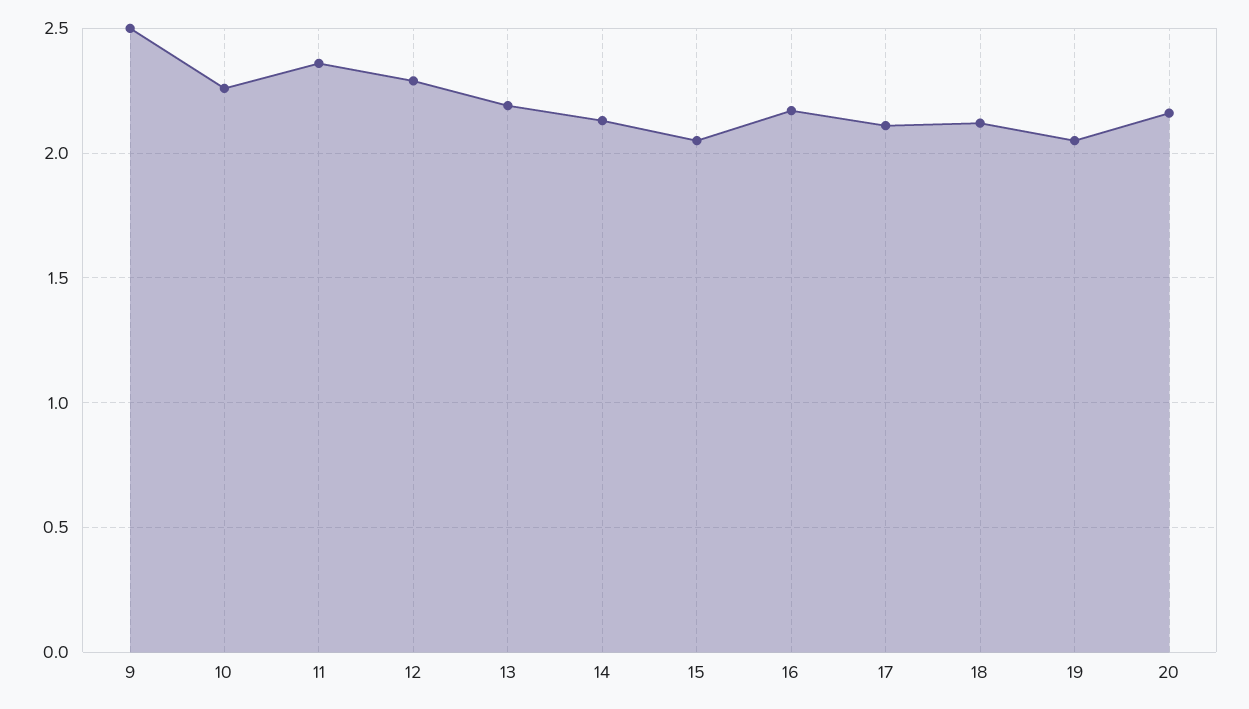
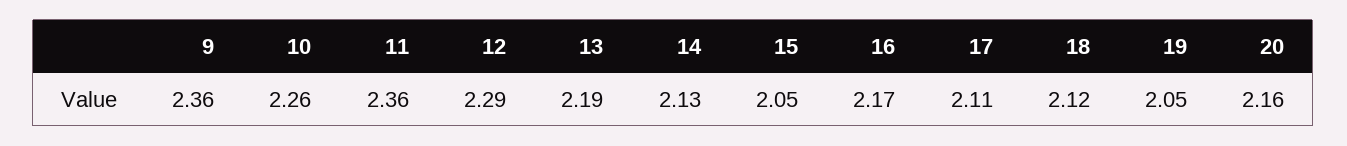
9: 2.5 -> 2.36

